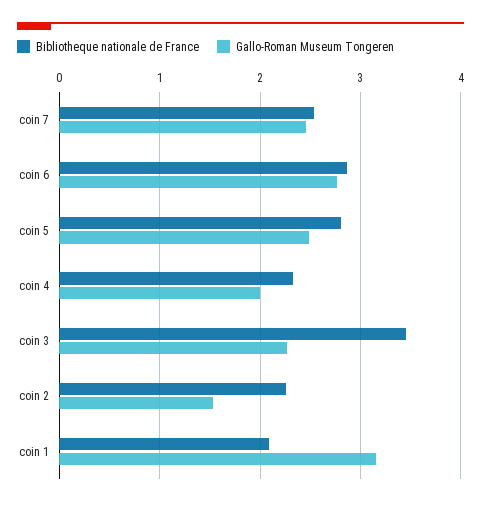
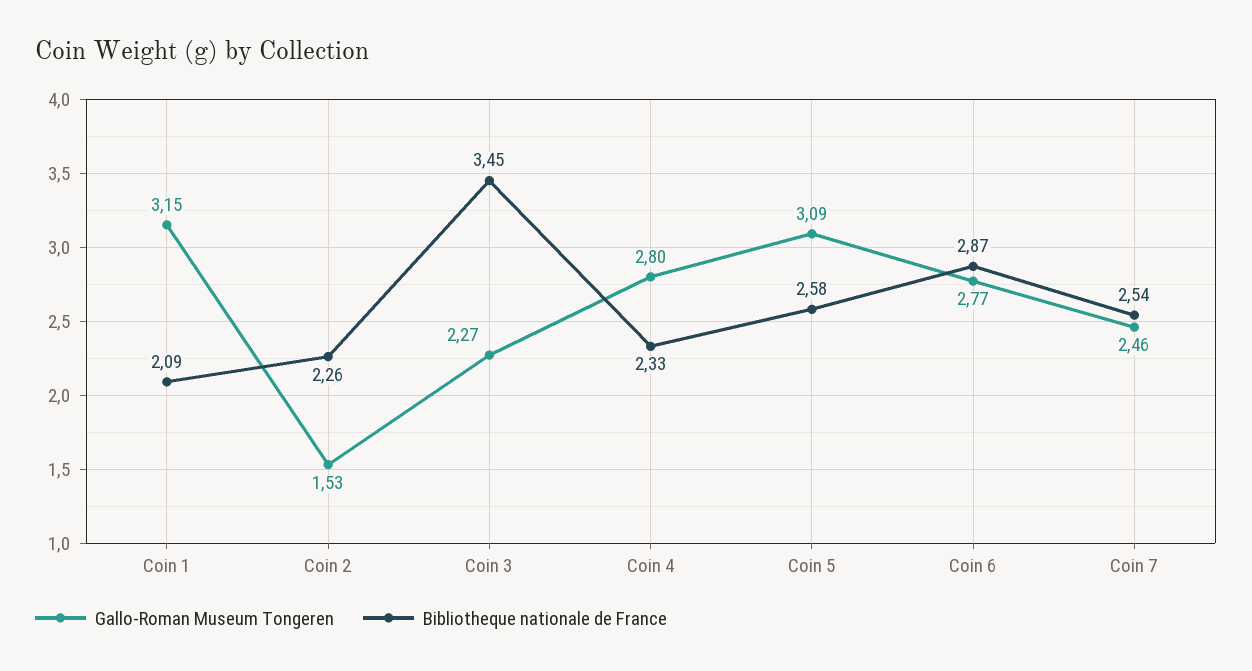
Bibliotheque nationale de France, coin 5: 2.8 -> 2.58
Gallo-Roman Museum Tongeren, coin 5: 2.5 -> 3.09
Gallo-Roman Museum Tongeren, coin 4: 2 -> 2.8

